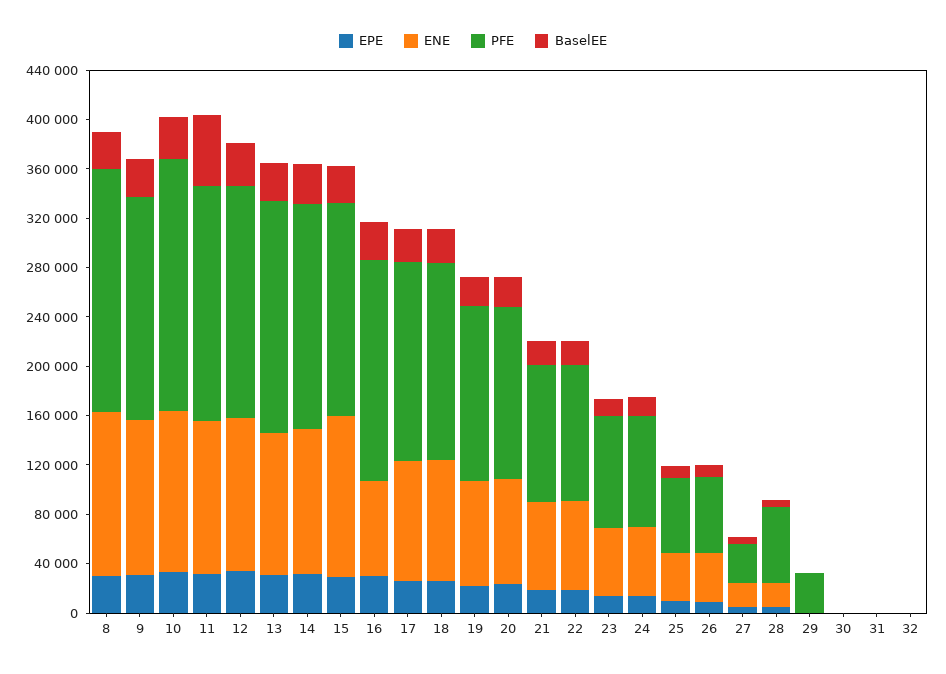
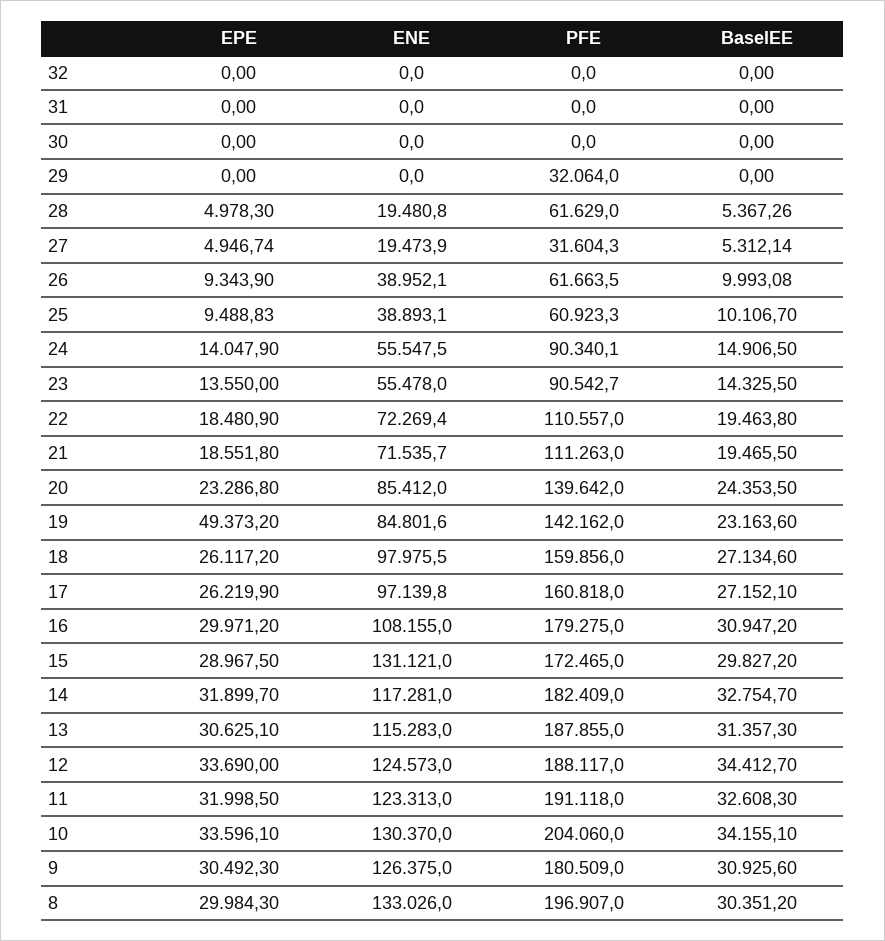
BaselEE, 11: 60000 -> 32608.3
ENE, 16: 80000 -> 108155
EPE, 19: 20000 -> 49373.2

